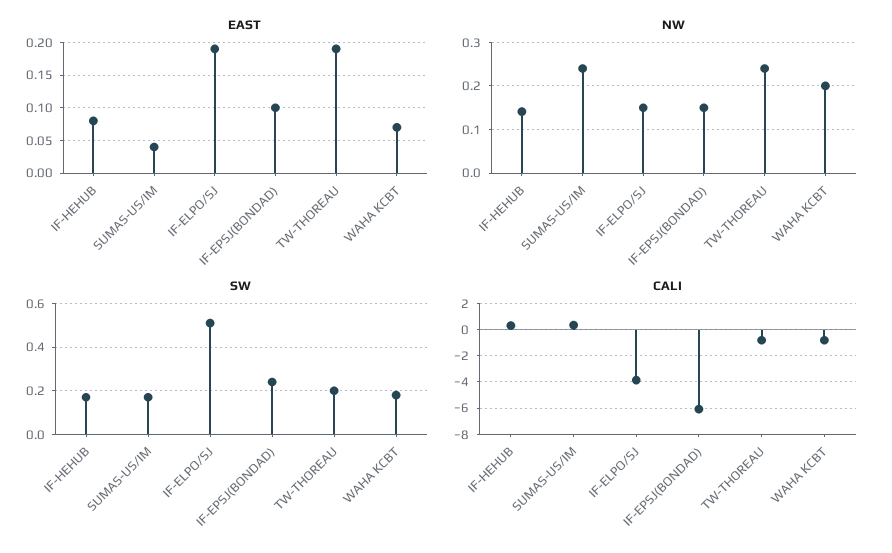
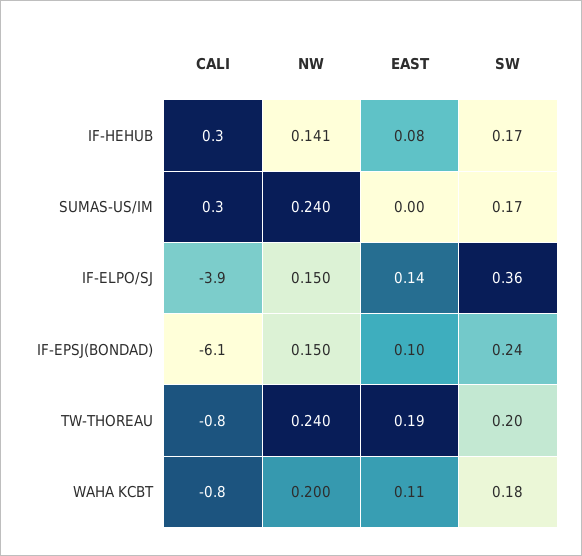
EAST, SUMAS-US/IM: 0.04 -> 0
EAST, IF-ELPO/SJ: 0.19 -> 0.14
EAST, WAHA KCBT: 0.07 -> 0.11
SW, IF-ELPO/SJ: 0.5 -> 0.36

